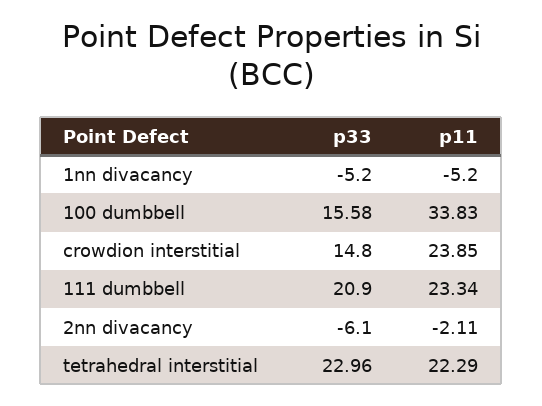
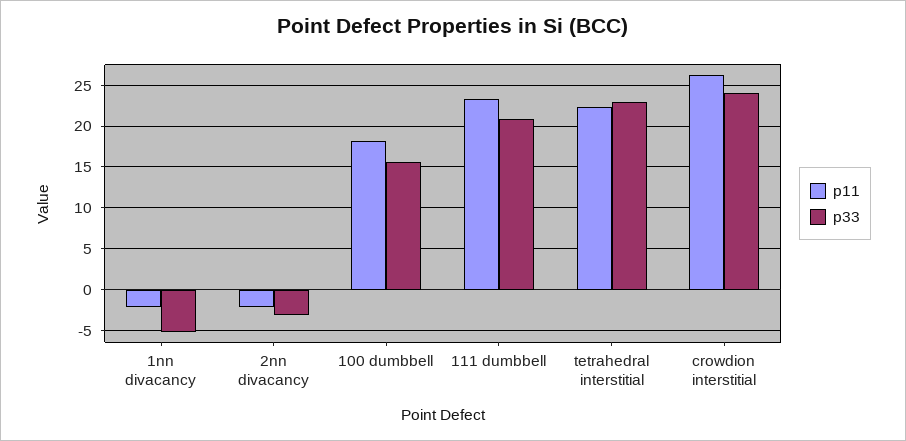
p11, 1nn divacancy: -5.2 -> -2
p11, 100 dumbbell: 33.83 -> 18
p33, crowdion interstitial: 14.8 -> 24
p11, crowdion interstitial: 23.85 -> 26
p33, 2nn divacancy: -6.1 -> -3

